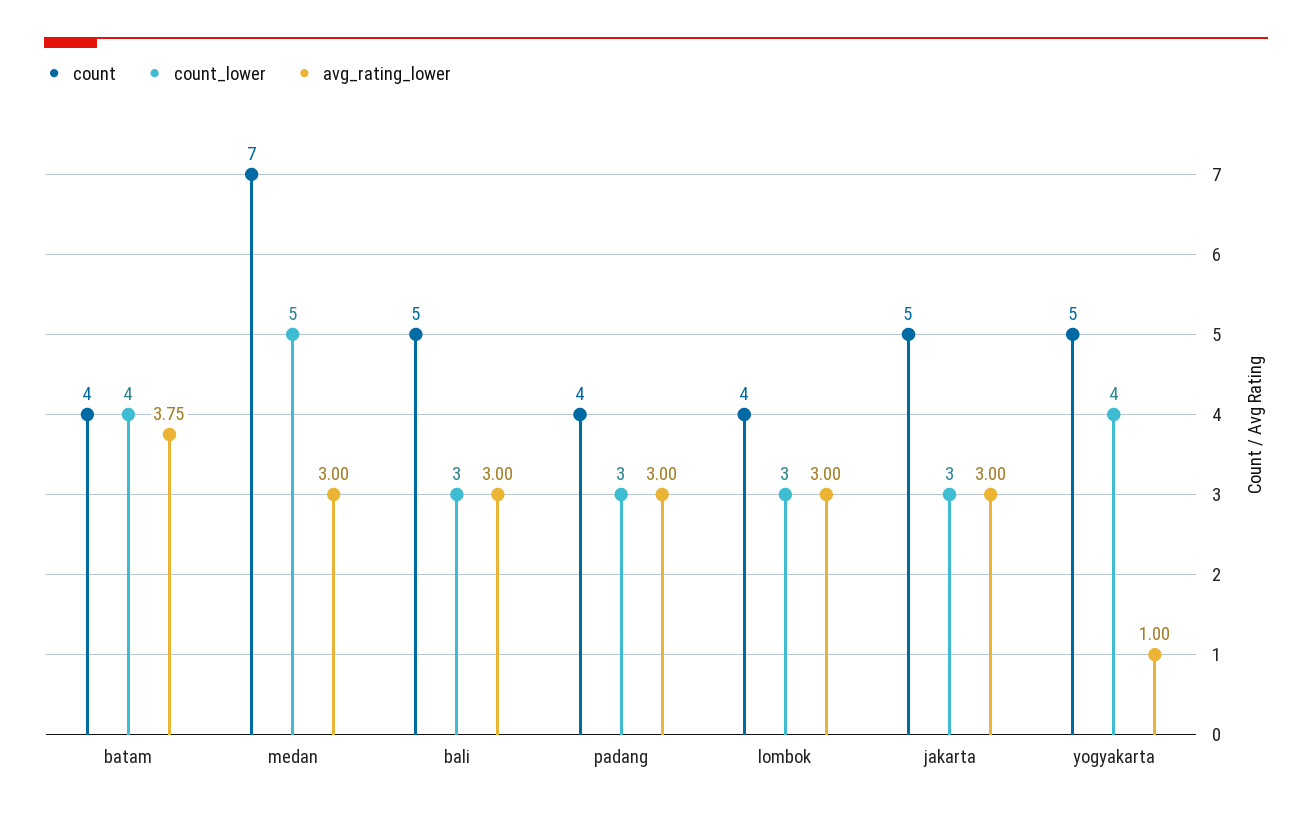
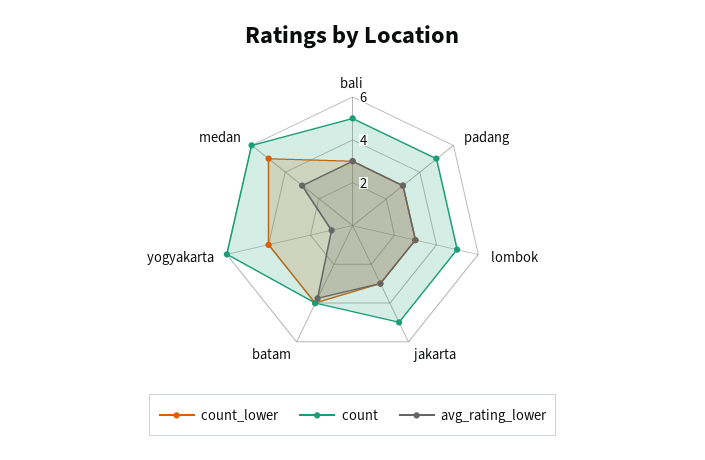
count, medan: 7 -> 6
count, padang: 4 -> 5
count, lombok: 4 -> 5
count, yogyakarta: 5 -> 6

